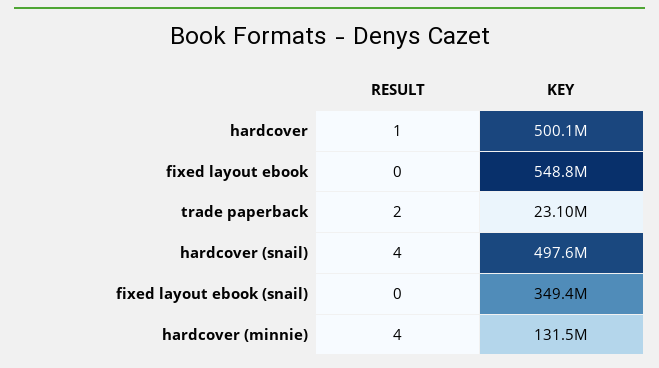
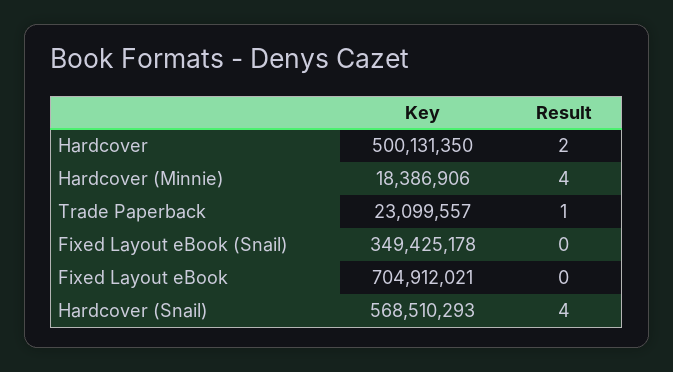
RESULT, hardcover: 1 -> 2
KEY, fixed layout ebook: 548800000 -> 704912021
RESULT, trade paperback: 2 -> 1
KEY, hardcover (snail): 497600000 -> 568510293
KEY, hardcover (minnie): 131500000 -> 18386906

